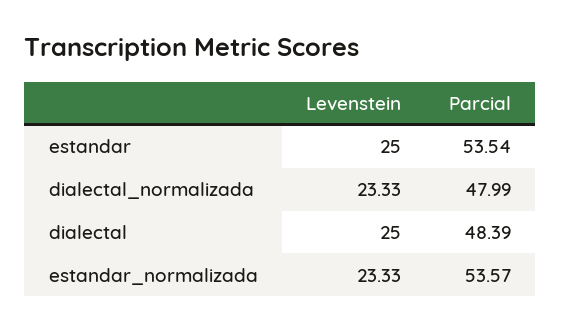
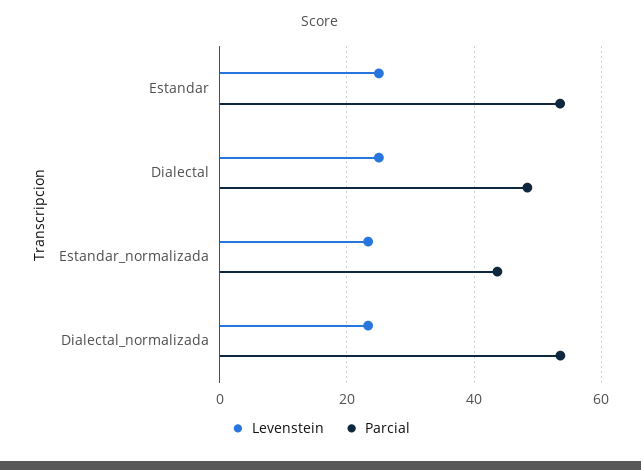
Parcial, dialectal_normalizada: 47.99 -> 54
Parcial, estandar_normalizada: 53.57 -> 44

